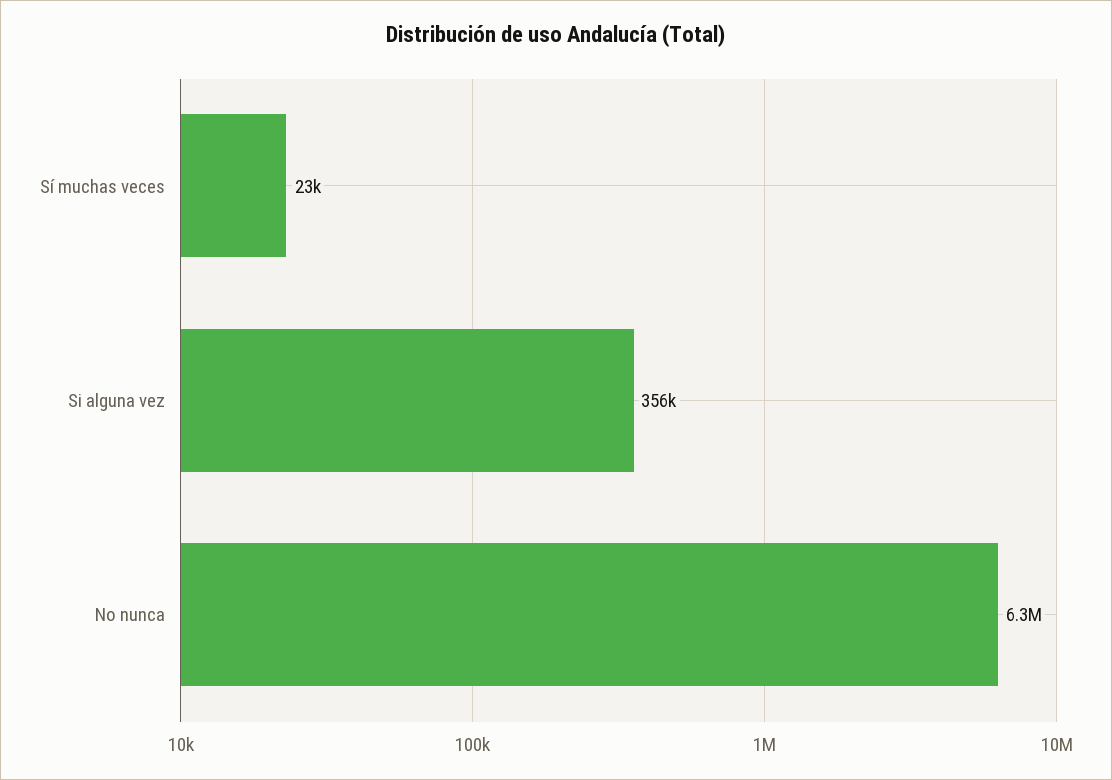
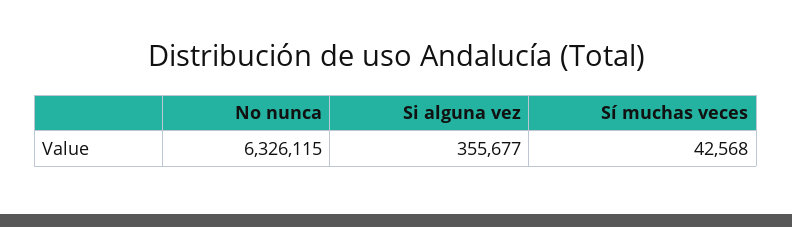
Sí muchas veces: 23000 -> 42568

